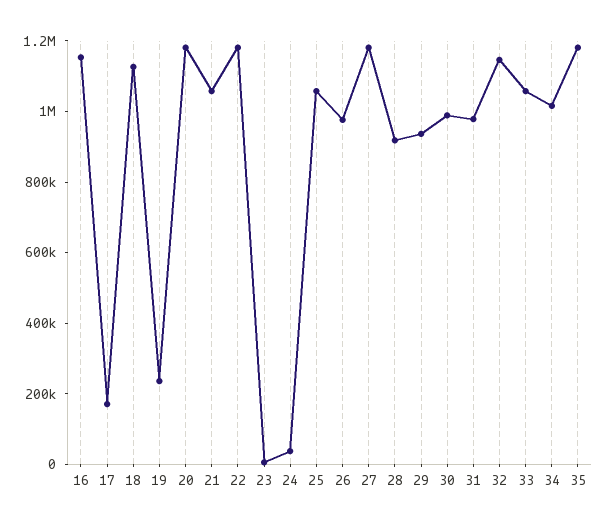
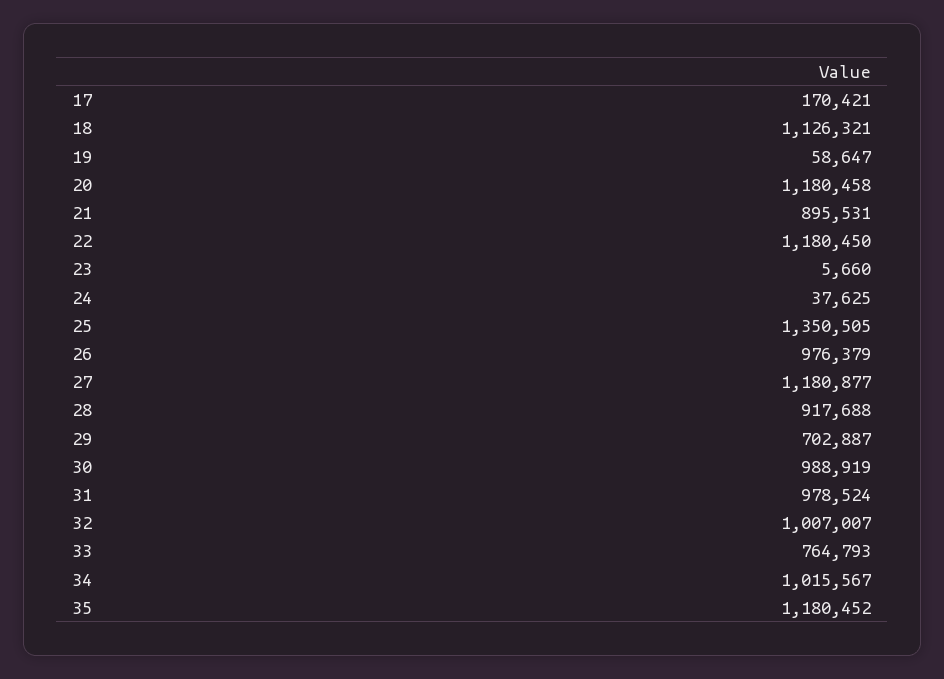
16: 1150000 -> none
19: 250000 -> 58647
21: 1050000 -> 895531
25: 1050000 -> 1350505
29: 950000 -> 702887
32: 1150000 -> 1007007
33: 1050000 -> 764793

